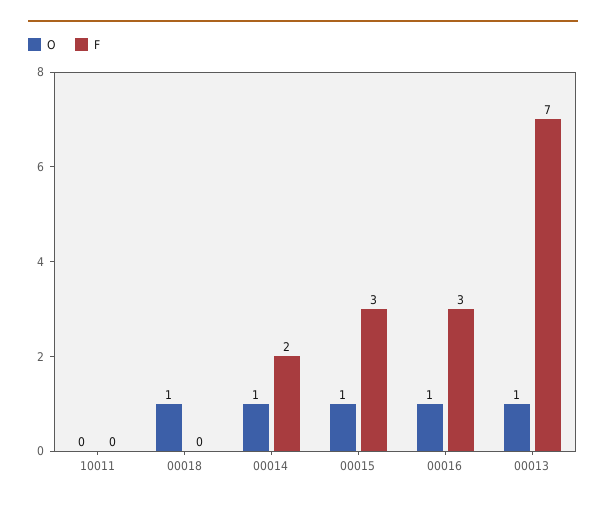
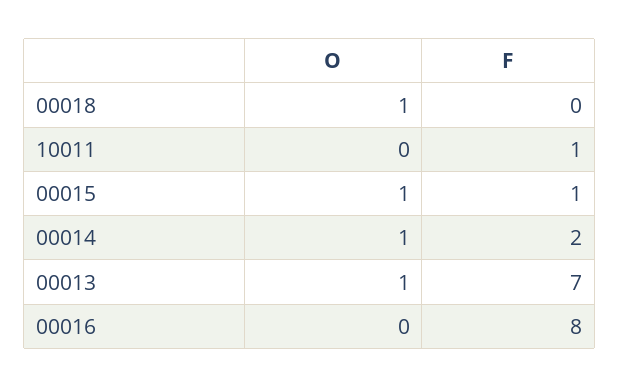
F, 10011: 0 -> 1
F, 00015: 3 -> 1
O, 00016: 1 -> 0
F, 00016: 3 -> 8

